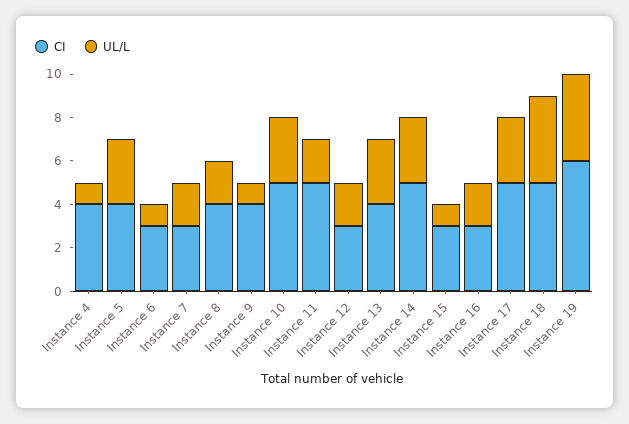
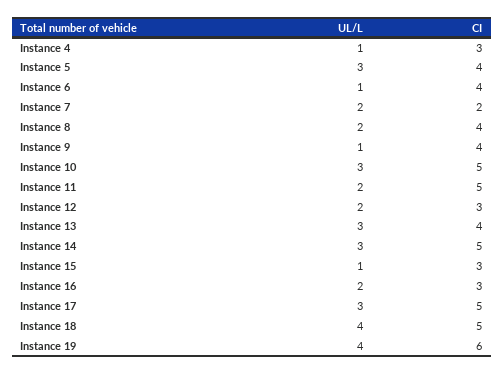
CI, Instance 4: 4 -> 3
CI, Instance 6: 3 -> 4
CI, Instance 7: 3 -> 2

